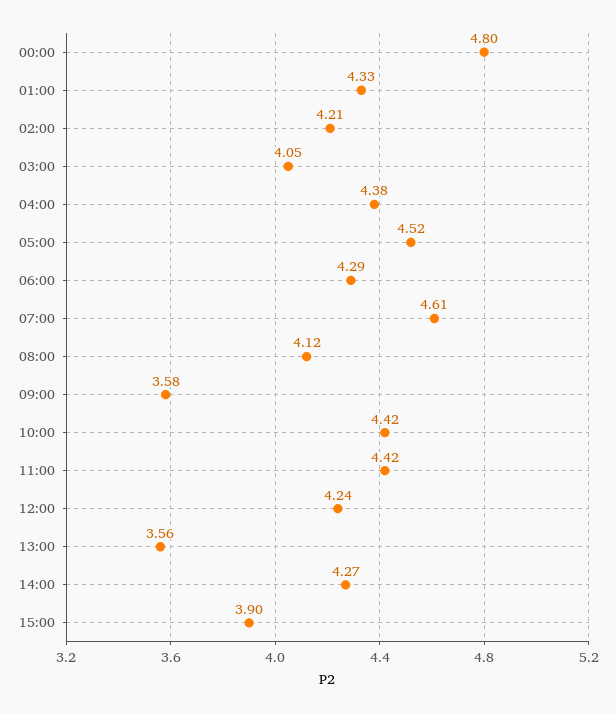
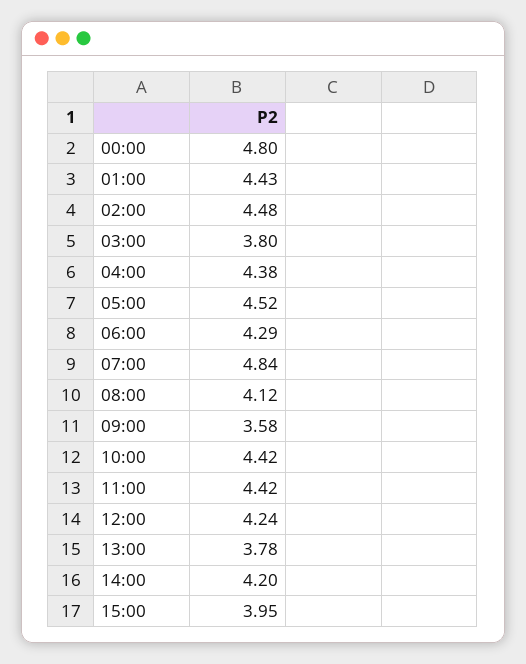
01:00: 4.33 -> 4.43
02:00: 4.21 -> 4.48
03:00: 4.05 -> 3.8
07:00: 4.61 -> 4.84
13:00: 3.56 -> 3.78
14:00: 4.27 -> 4.2
15:00: 3.9 -> 3.95

